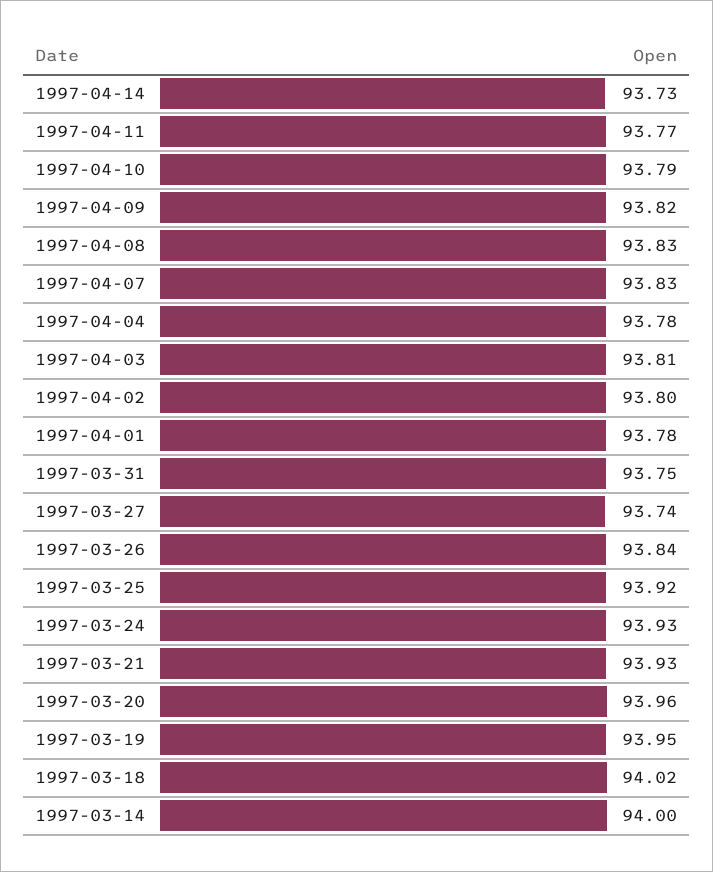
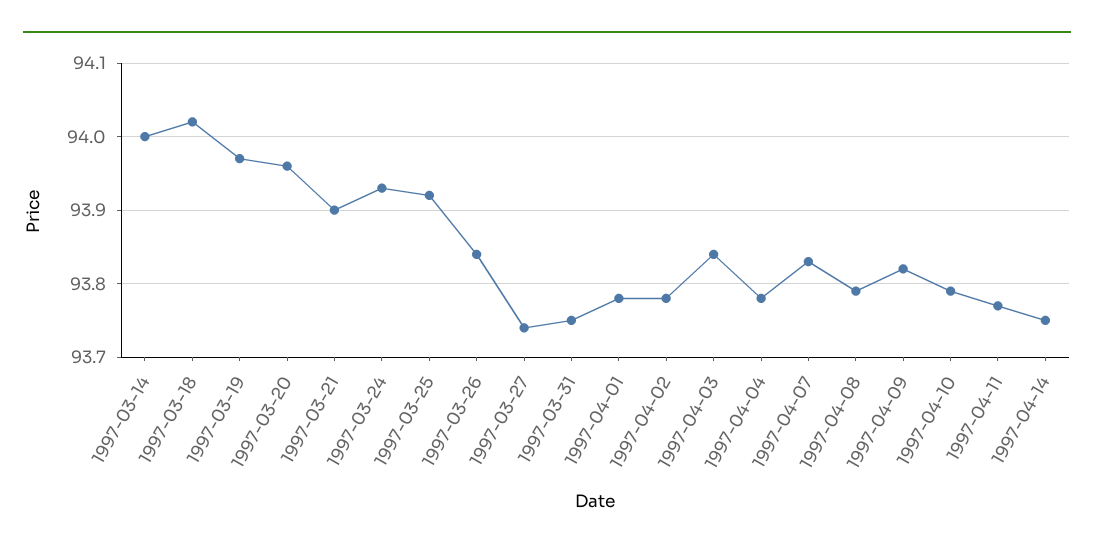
1997-04-14: 93.73 -> 93.75
1997-04-08: 93.83 -> 93.79
1997-04-03: 93.81 -> 93.84
1997-04-02: 93.8 -> 93.78
1997-03-21: 93.93 -> 93.9
1997-03-19: 93.95 -> 93.97

